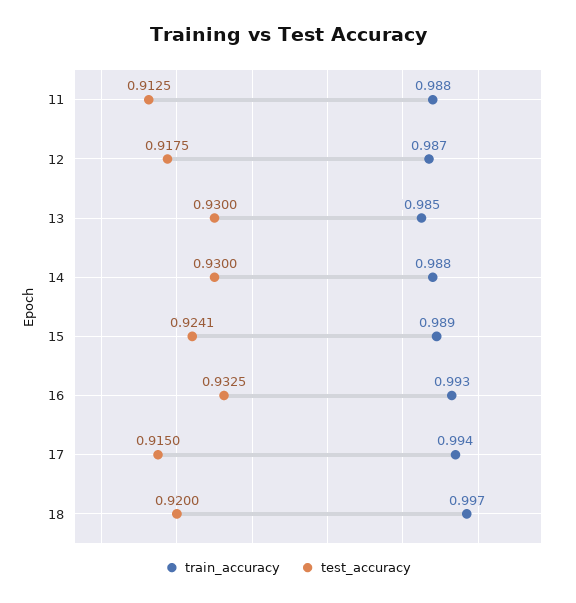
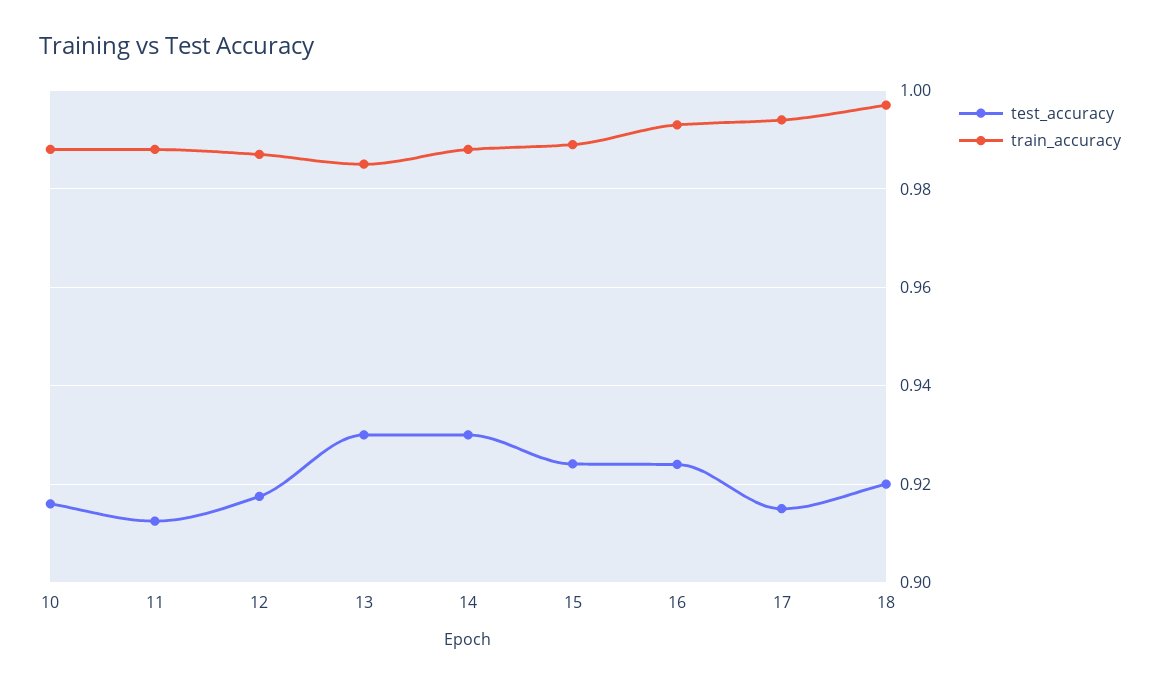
test_accuracy, 16: 0.9325 -> 0.924
test_accuracy, 10: none -> 0.916
train_accuracy, 10: none -> 0.988

